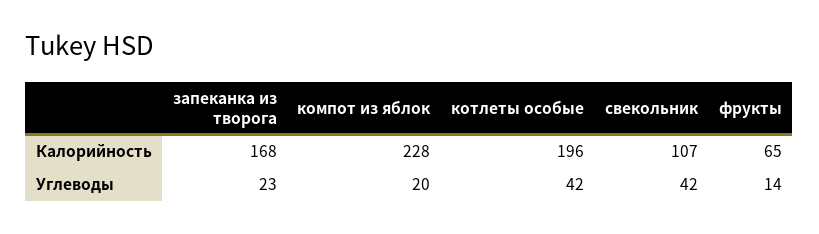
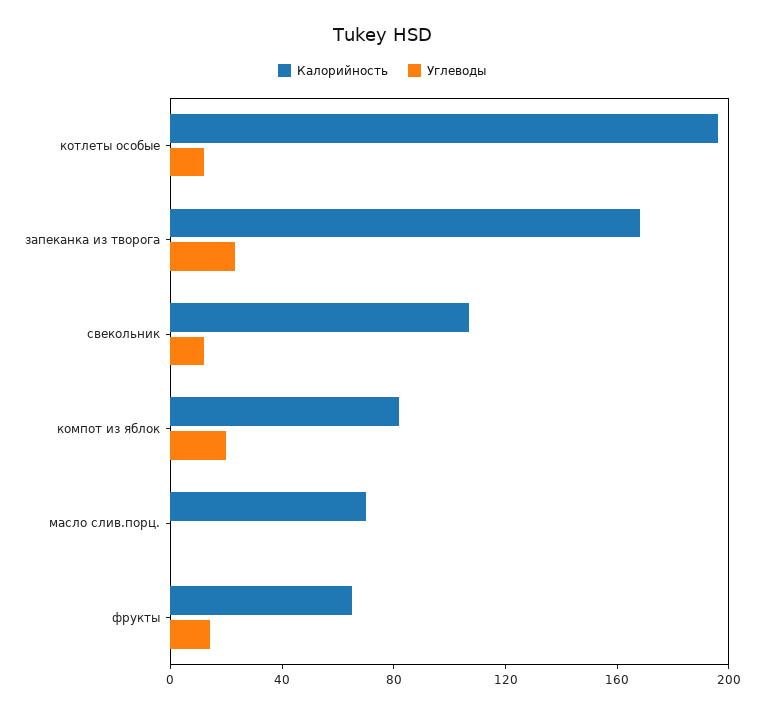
Калорийность, компот из яблок: 228 -> 80
Углеводы, котлеты особые: 42 -> 10
Углеводы, свекольник: 42 -> 10
Калорийность, масло слив.порц.: none -> 70
Углеводы, масло слив.порц.: none -> 0

